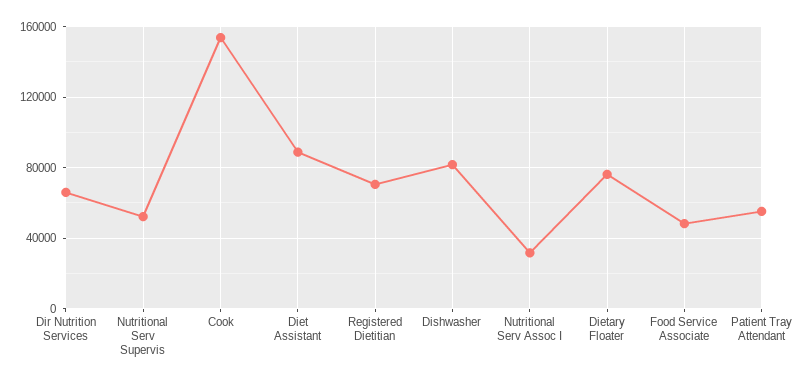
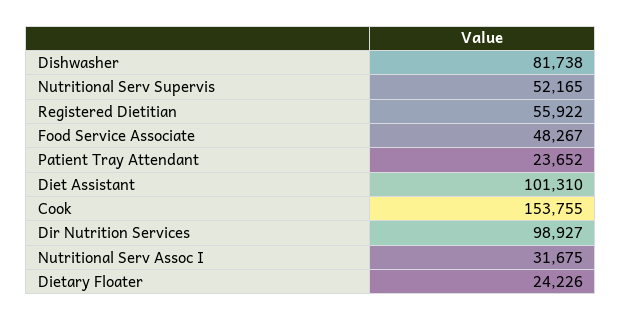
Dir Nutrition Services: 65000 -> 98927
Diet Assistant: 90000 -> 101310
Registered Dietitian: 70000 -> 55922
Dietary Floater: 75000 -> 24226
Patient Tray Attendant: 55000 -> 23652

